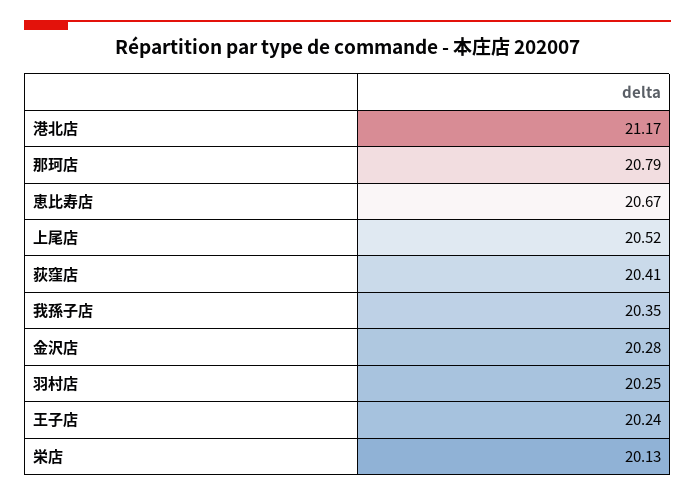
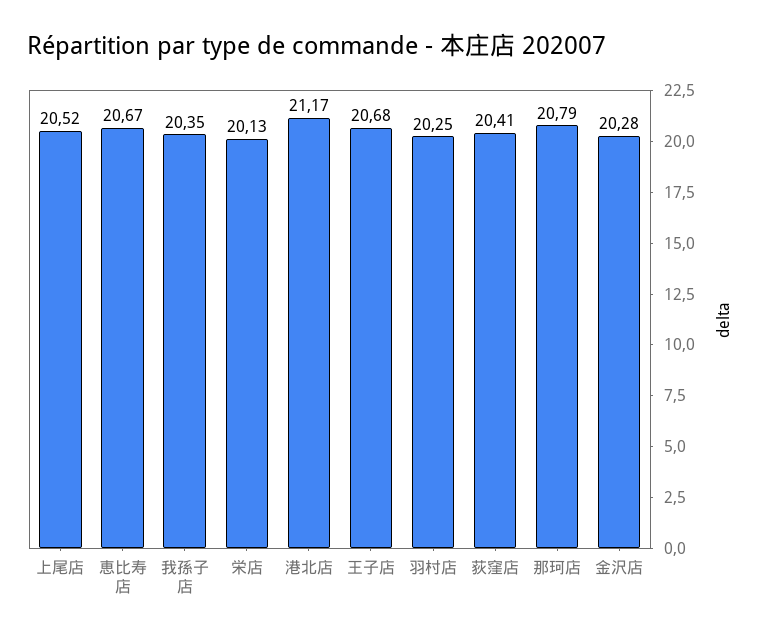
王子店: 20.24 -> 20.68

